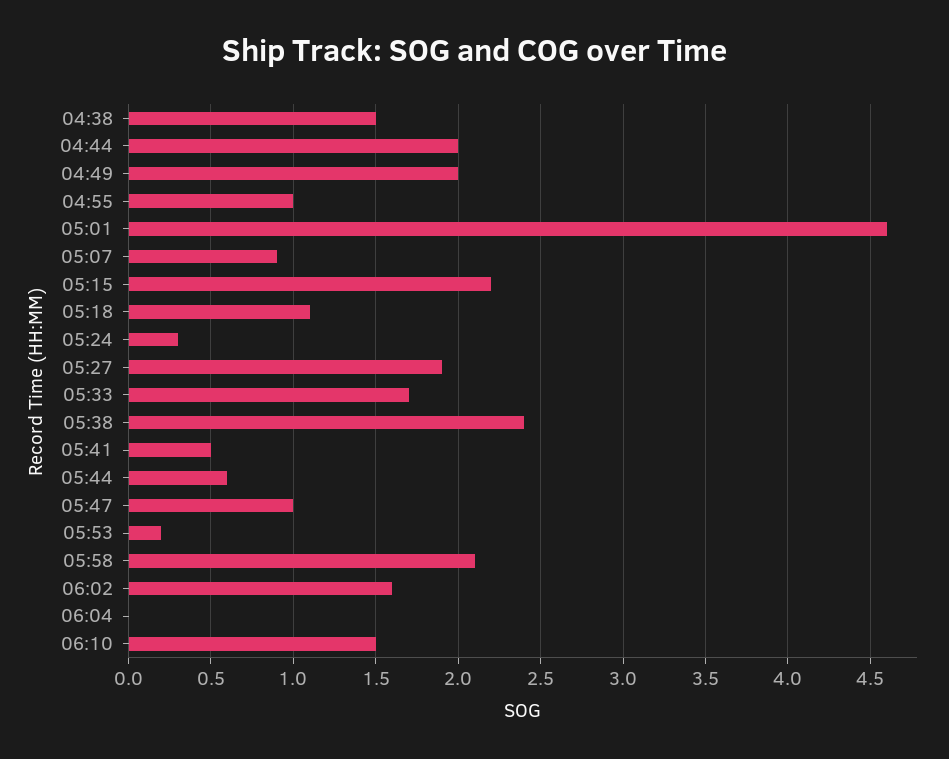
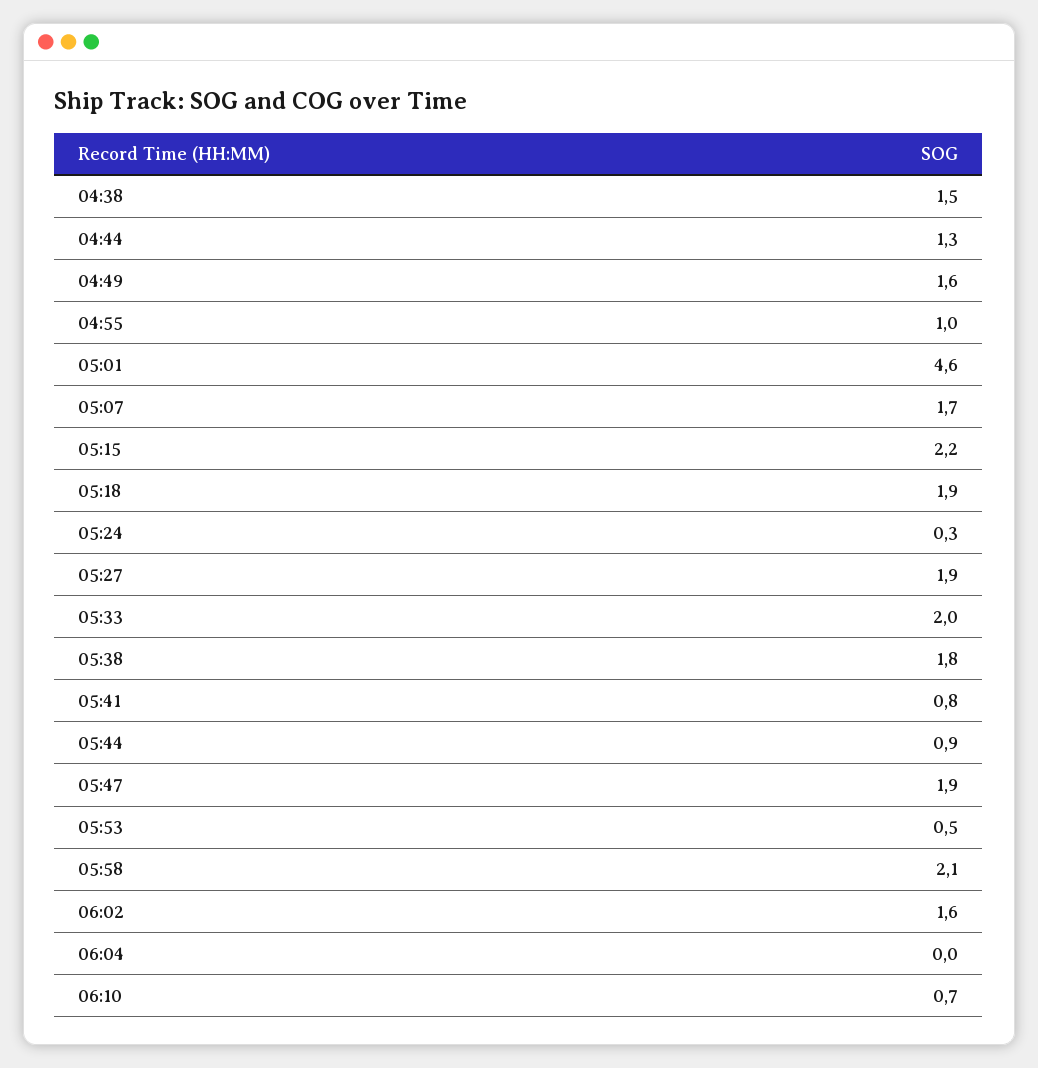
04:44: 2 -> 1.3
04:49: 2 -> 1.6
05:07: 0.9 -> 1.7
05:18: 1.1 -> 1.9
05:33: 1.7 -> 2
05:38: 2.4 -> 1.8
05:41: 0.5 -> 0.8
05:44: 0.6 -> 0.9
05:47: 1 -> 1.9
05:53: 0.2 -> 0.5
06:10: 1.5 -> 0.7

